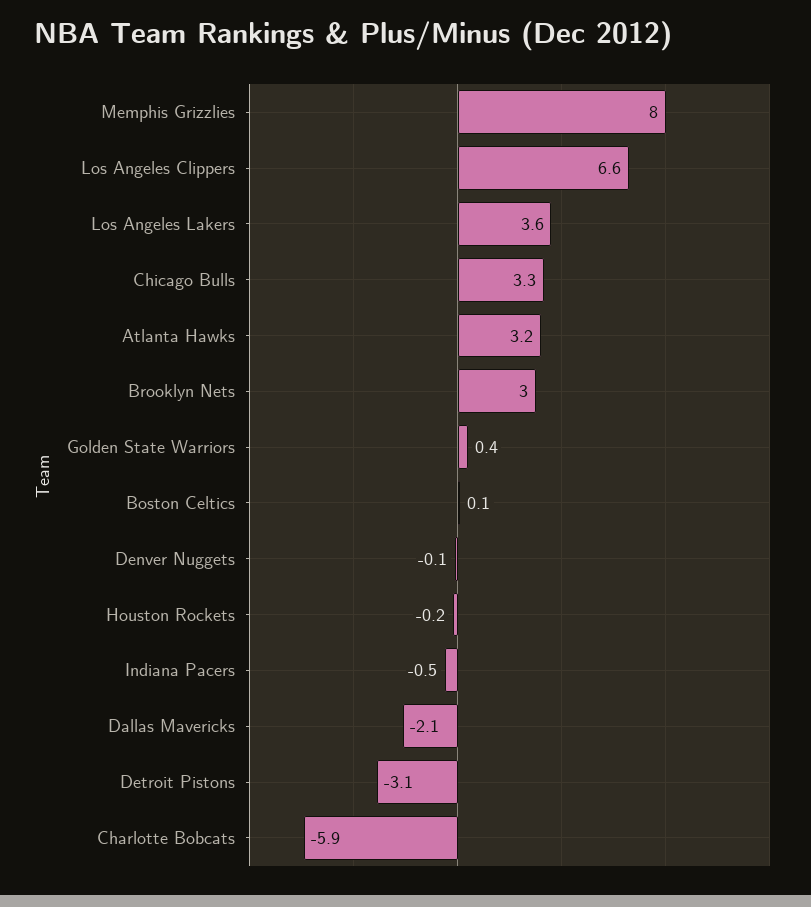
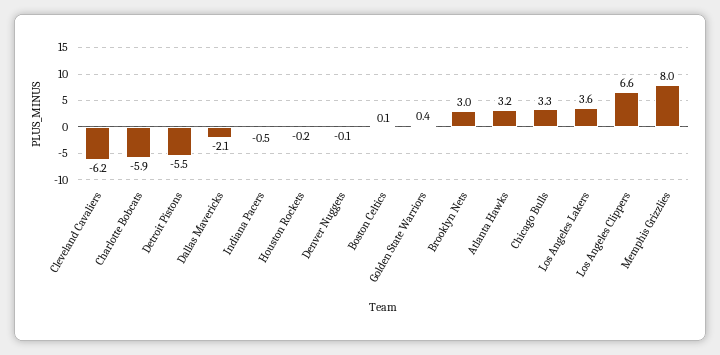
Detroit Pistons: -3.1 -> -5.5
Cleveland Cavaliers: none -> -6.2

